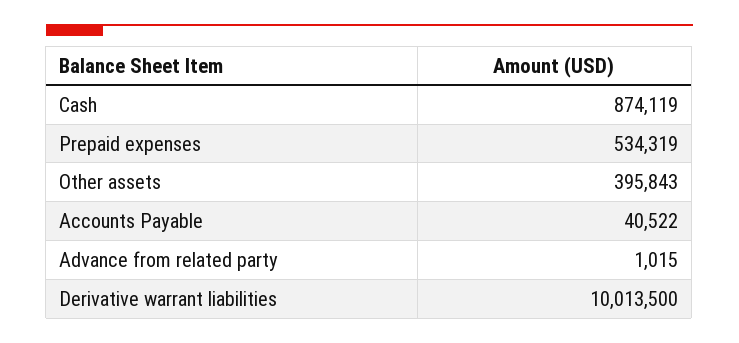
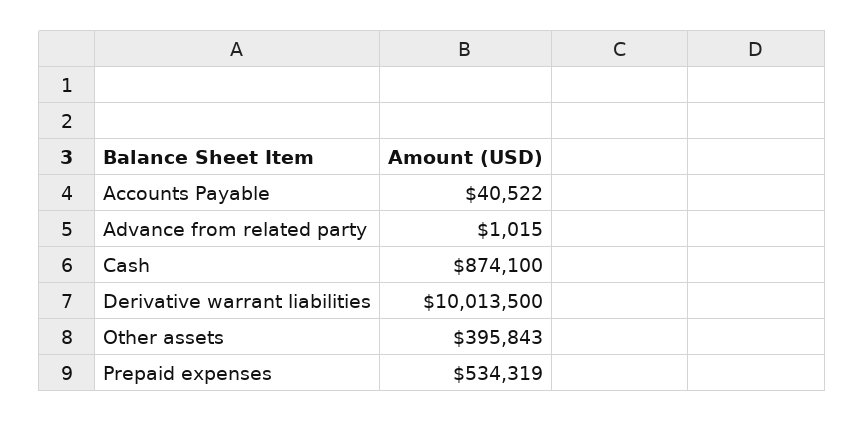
Cash: 874119 -> 874100

